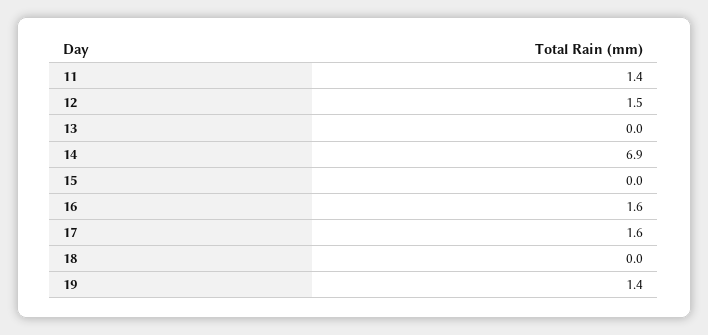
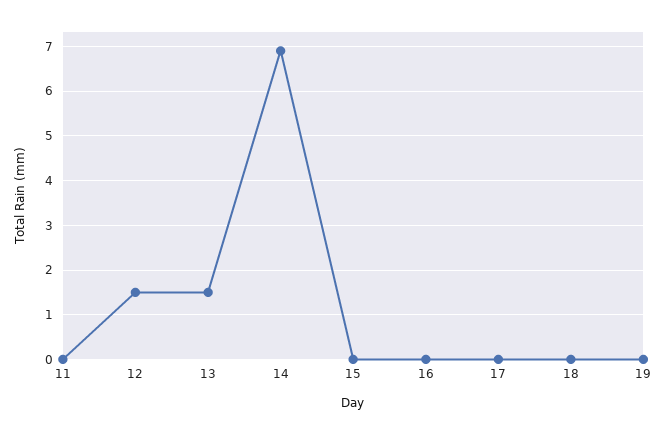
11: 1.4 -> 0
13: 0 -> 1.5
16: 1.6 -> 0
17: 1.6 -> 0
19: 1.4 -> 0

